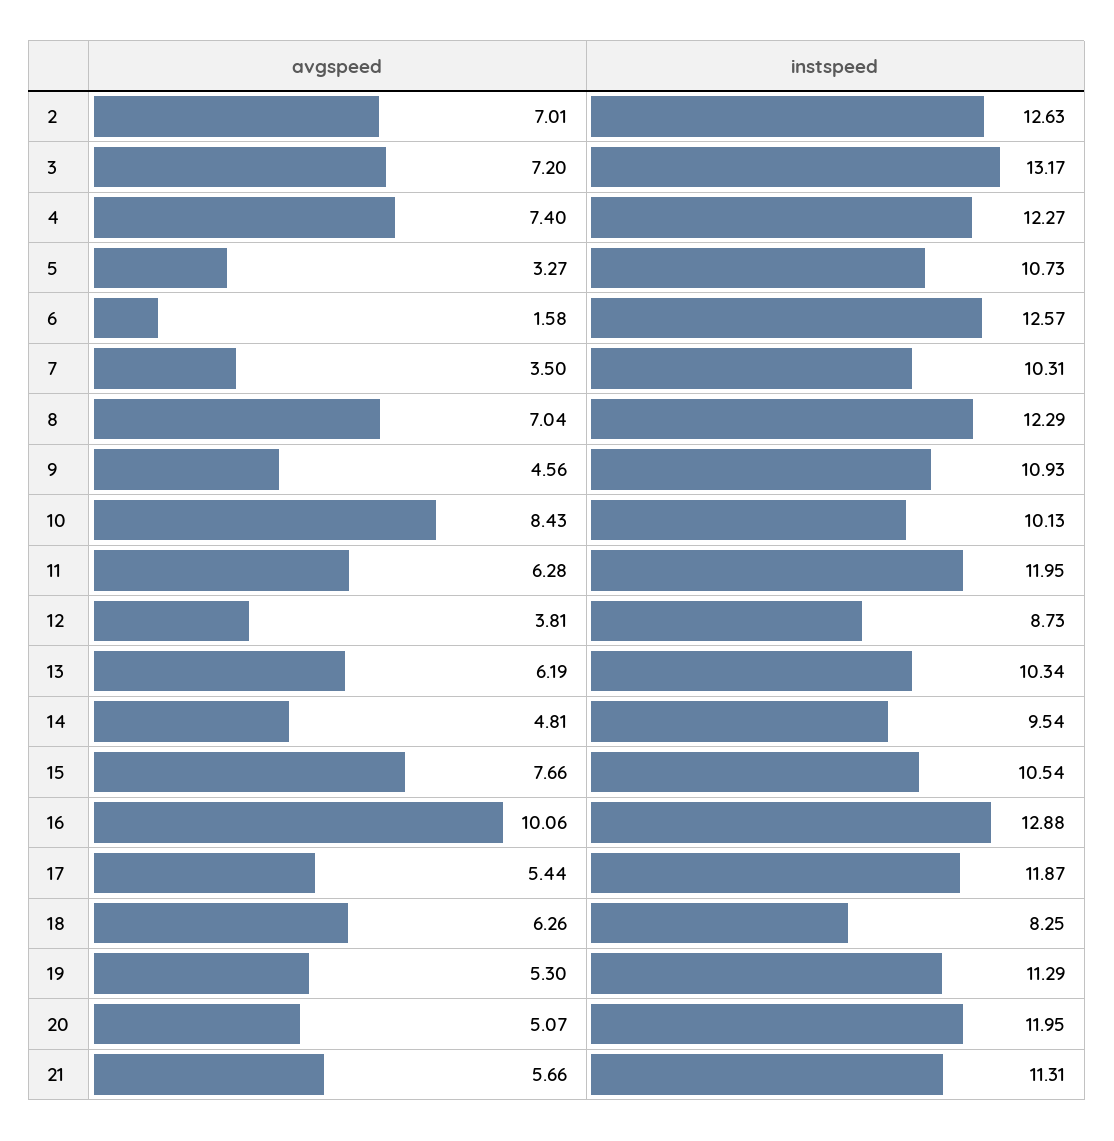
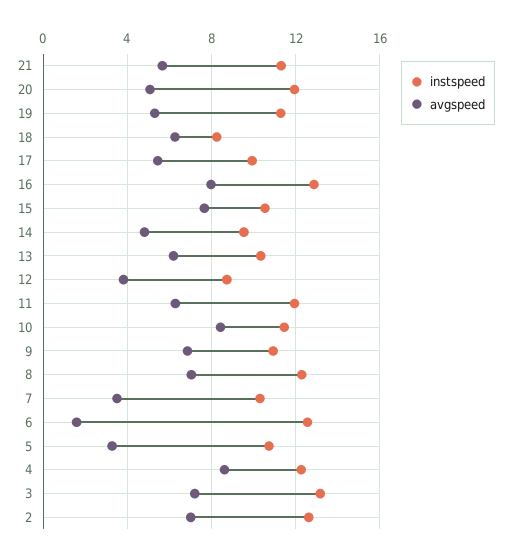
avgspeed, 4: 7.4 -> 8.5
avgspeed, 9: 4.56 -> 7
instspeed, 10: 10.13 -> 11.5
avgspeed, 16: 10.06 -> 8
instspeed, 17: 11.87 -> 10

